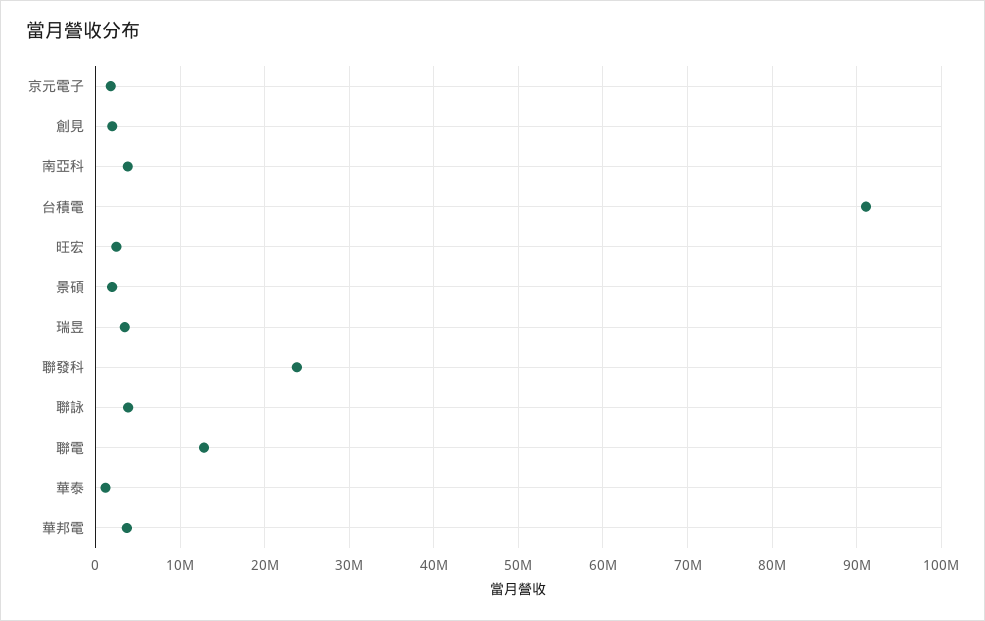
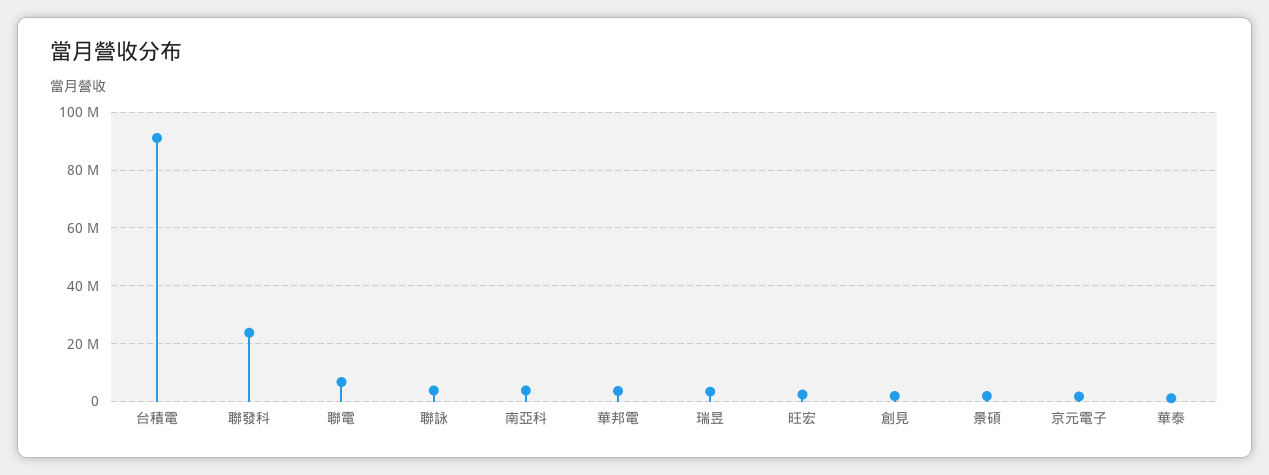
聯電: 13000000 -> 7500000

